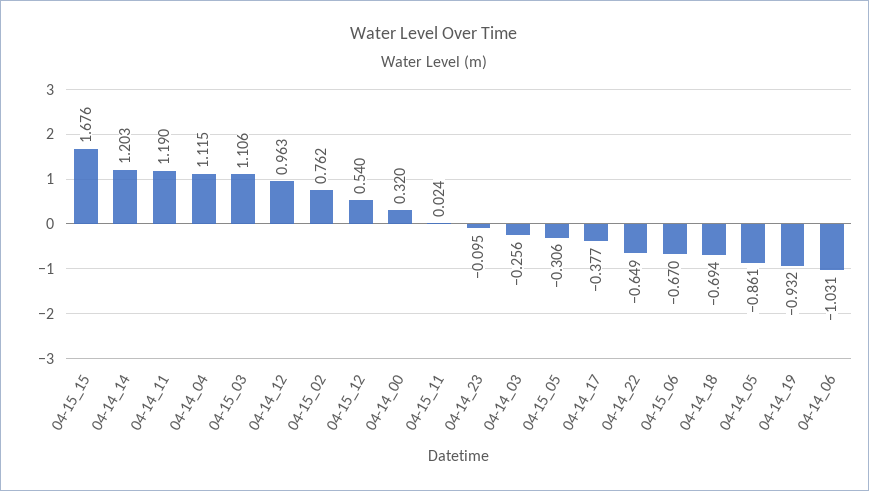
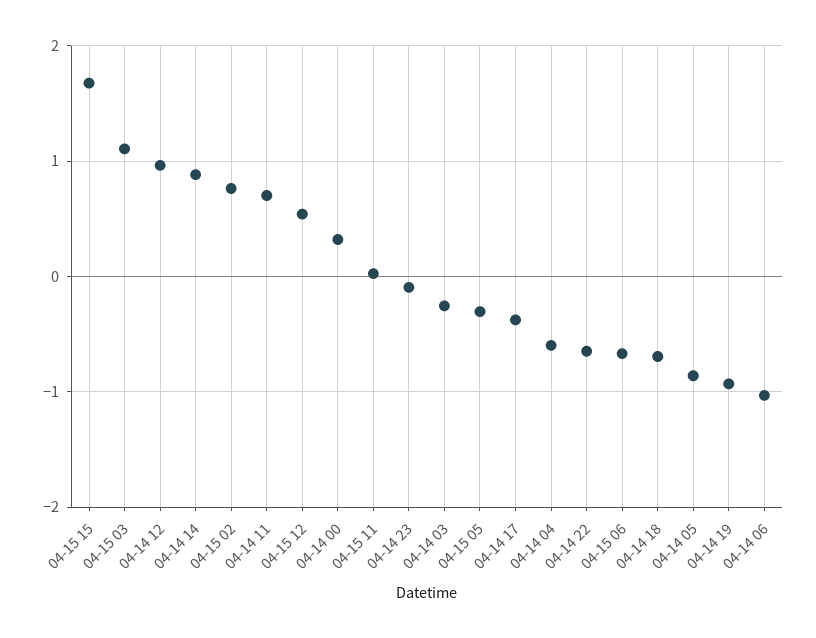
04-14_14: 1.203 -> 0.9
04-14_11: 1.19 -> 0.7
04-14_04: 1.115 -> -0.6

